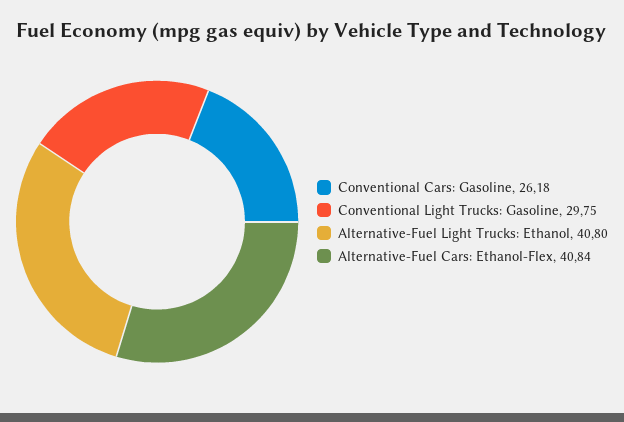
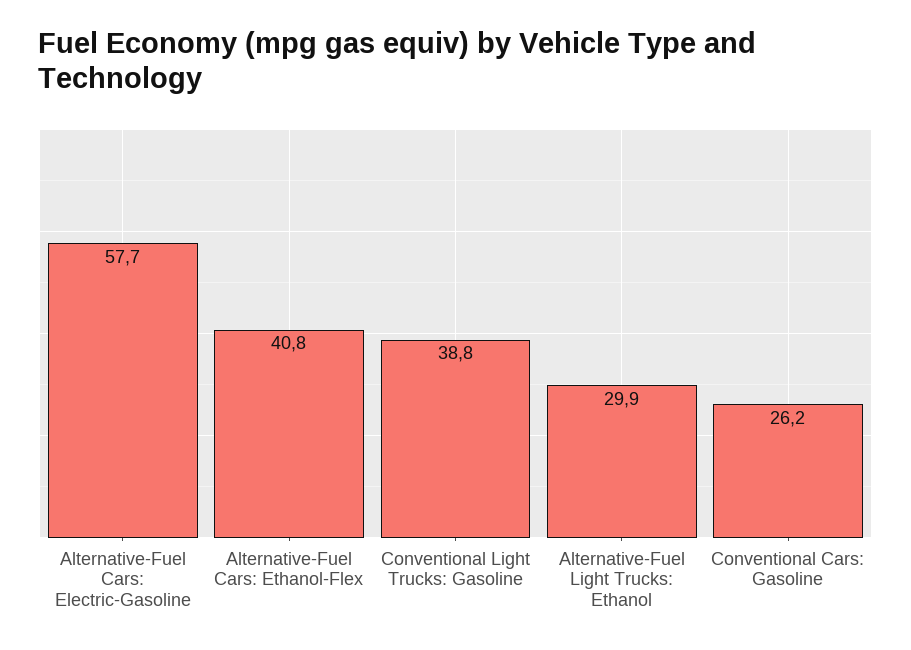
Conventional Light Trucks: Gasoline: 29.75 -> 38.8
Alternative-Fuel Light Trucks: Ethanol: 40.8 -> 29.9
Alternative-Fuel Cars: Electric-Gasoline: none -> 57.7

